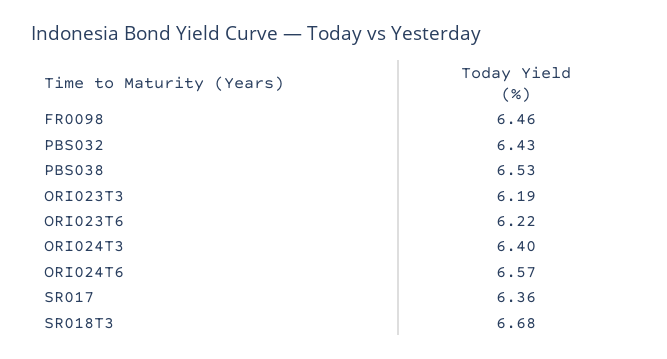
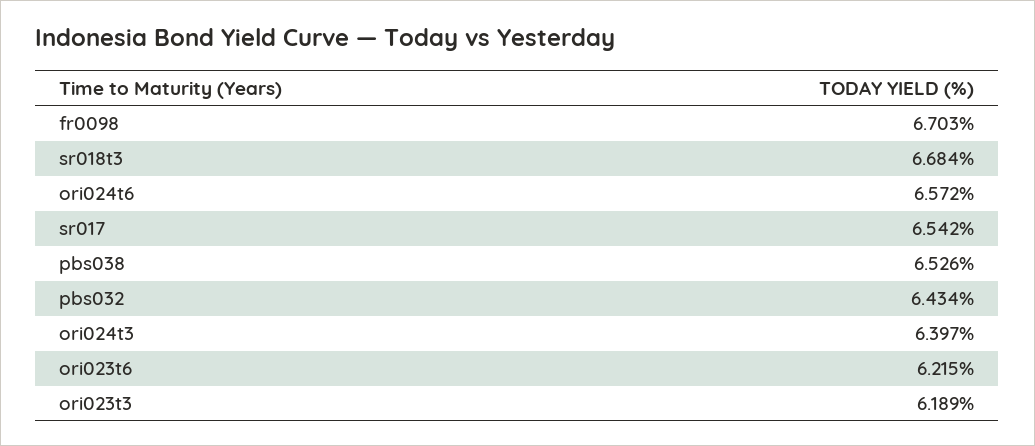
FR0098: 6.46 -> 6.703
SR017: 6.36 -> 6.542

